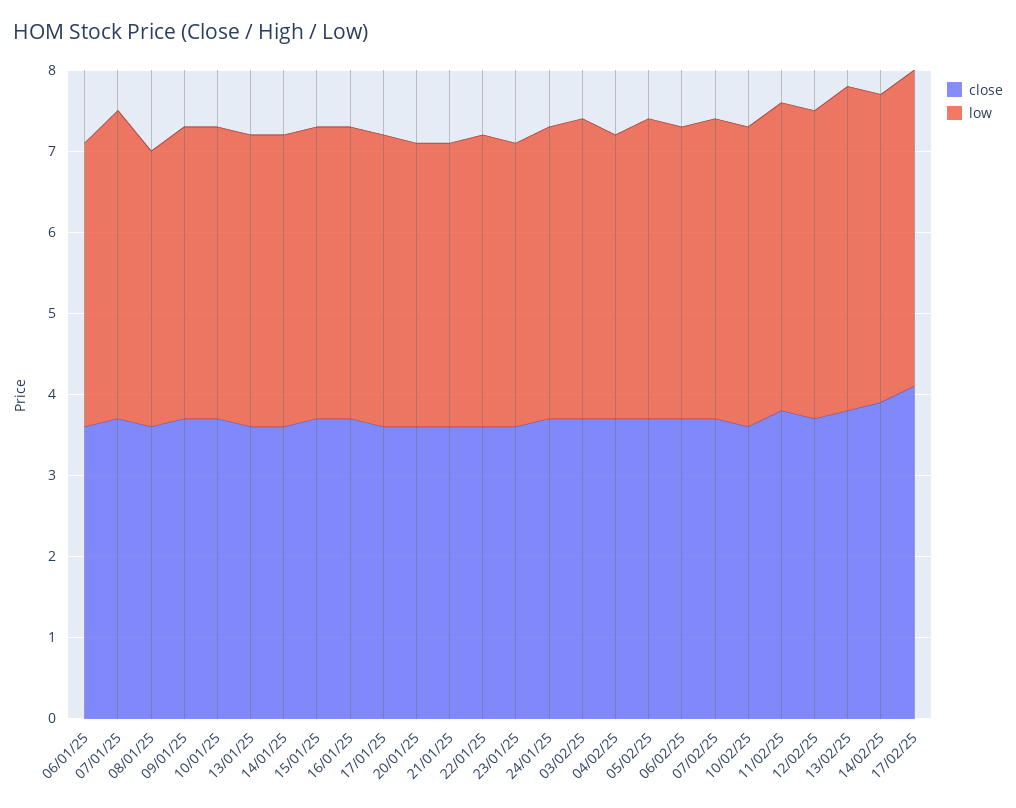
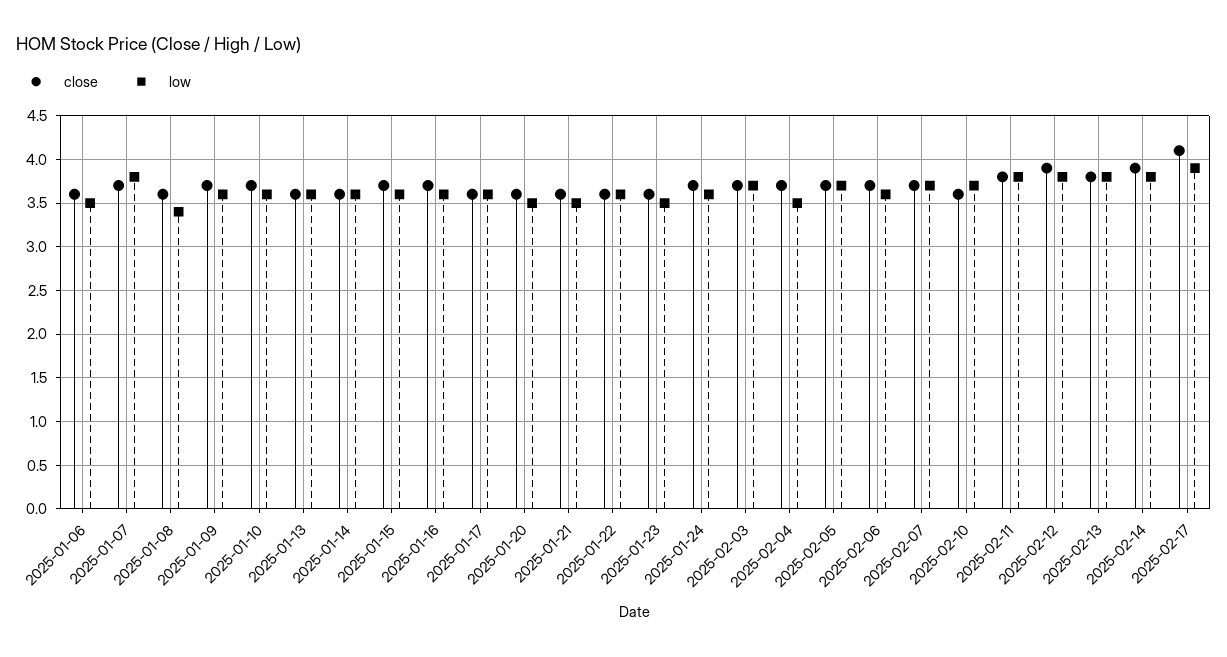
close, 12/02/25: 3.7 -> 3.9
low, 13/02/25: 4 -> 3.8

